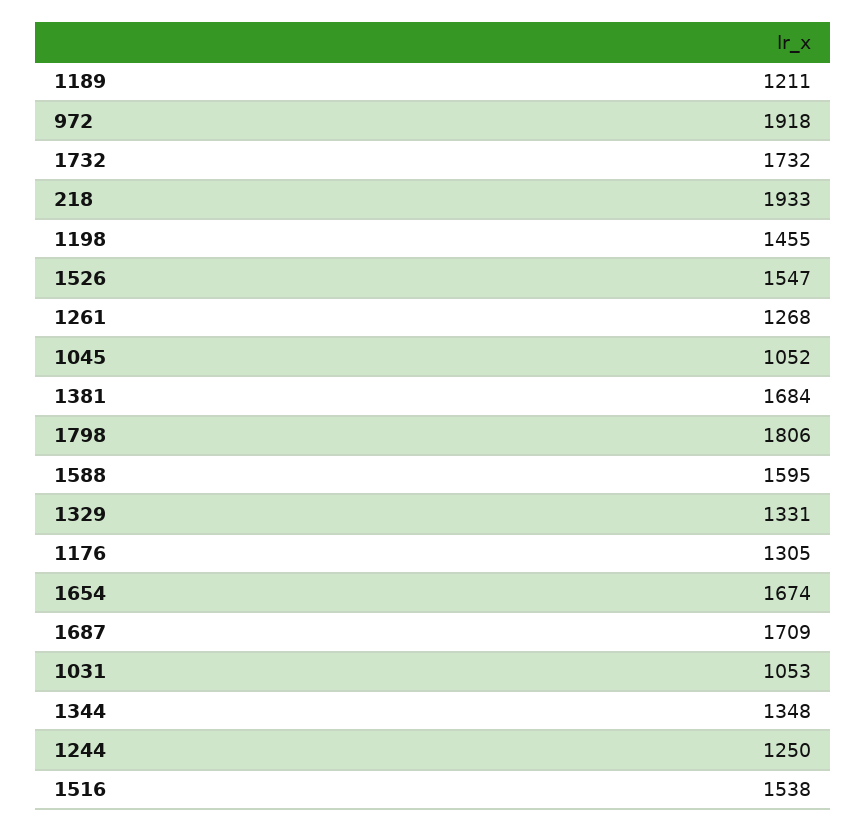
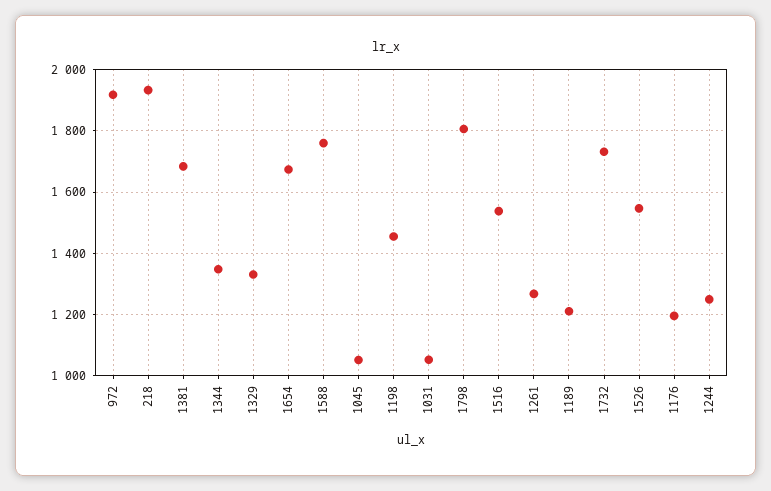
1588: 1595 -> 1760
1176: 1305 -> 1200
1687: 1709 -> none

